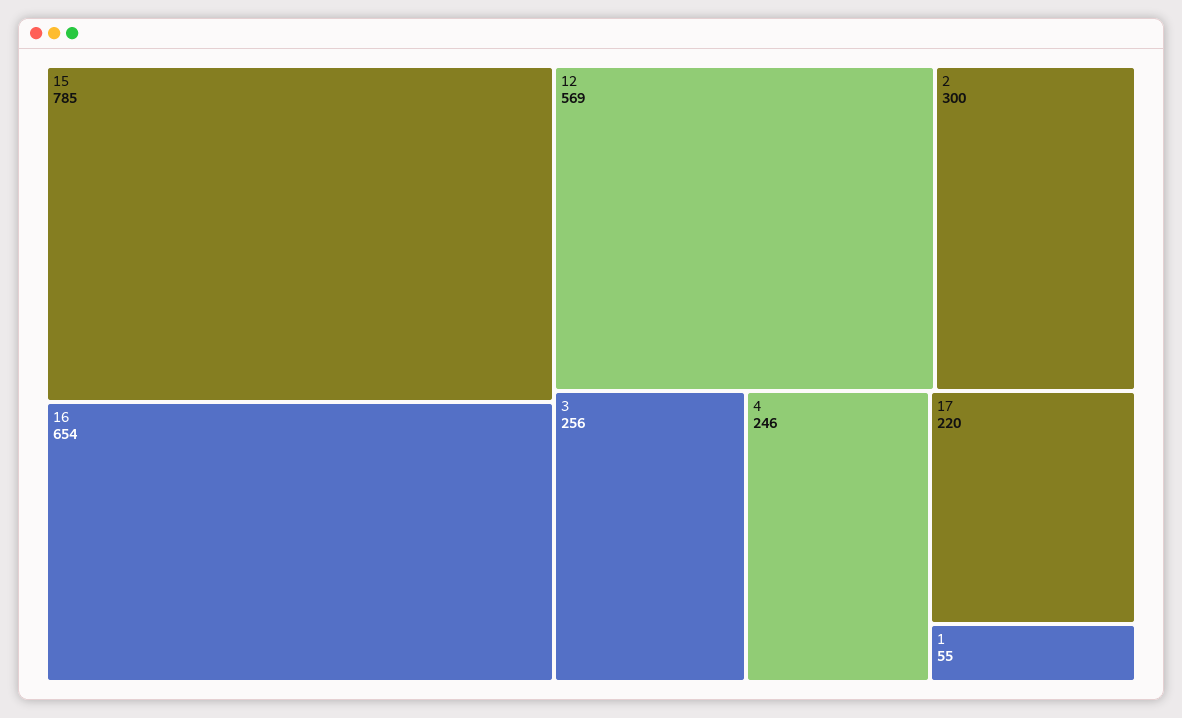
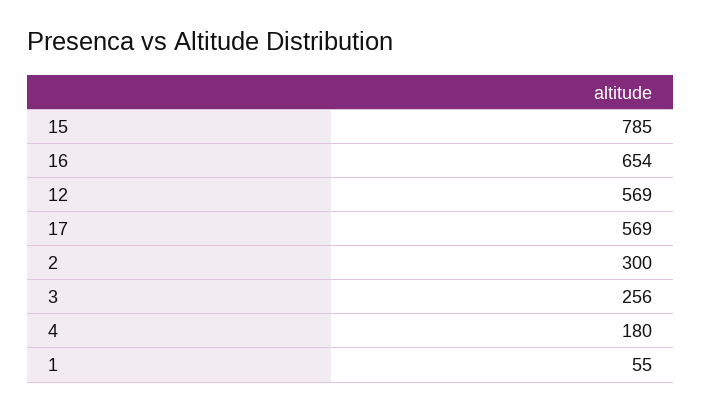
4: 246 -> 180
17: 220 -> 569

